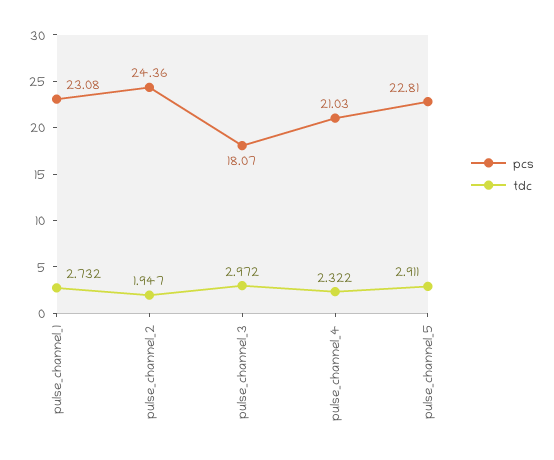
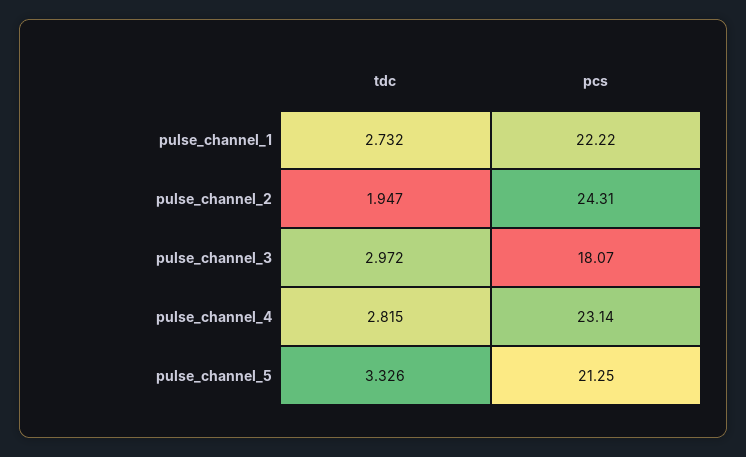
pcs, pulse_channel_1: 23.08 -> 22.22
pcs, pulse_channel_2: 24.36 -> 24.31
pcs, pulse_channel_4: 21.03 -> 23.14
tdc, pulse_channel_4: 2.322 -> 2.815
pcs, pulse_channel_5: 22.81 -> 21.25
tdc, pulse_channel_5: 2.911 -> 3.326

